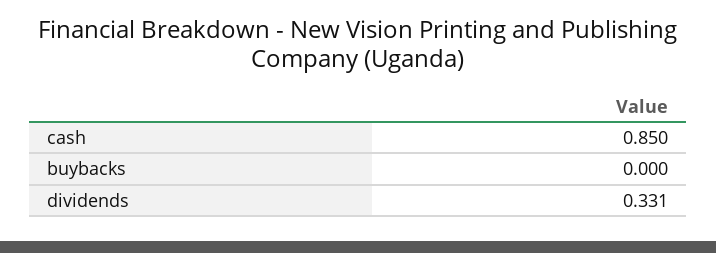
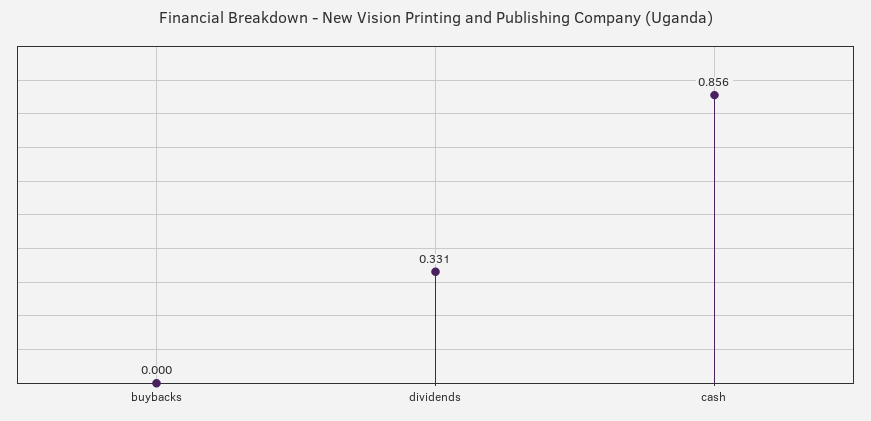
cash: 0.85 -> 0.856

